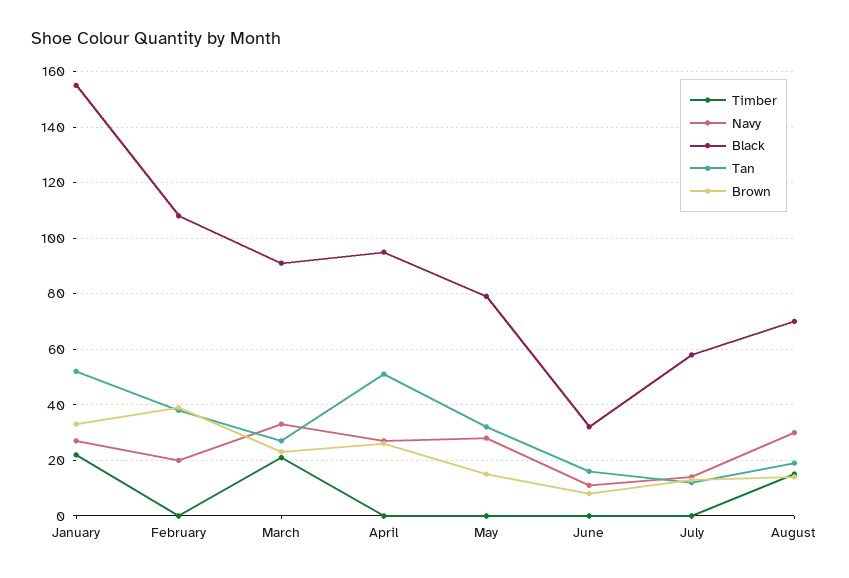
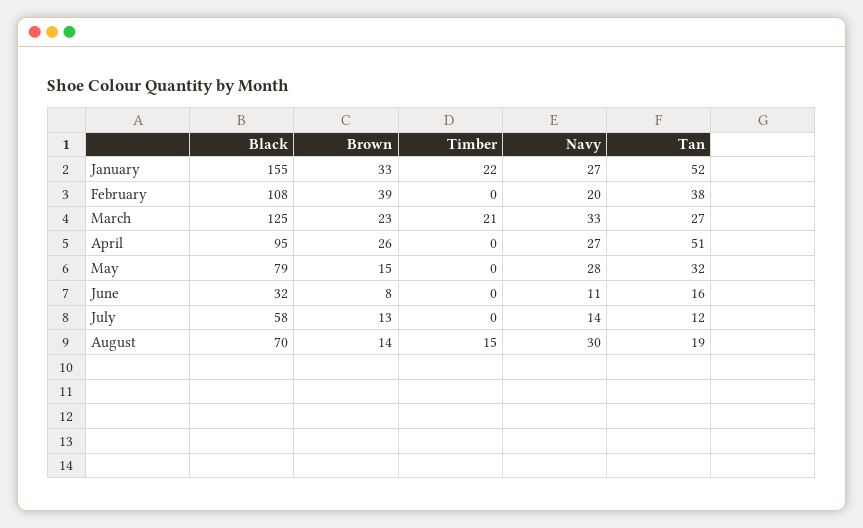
Black, March: 90 -> 125

